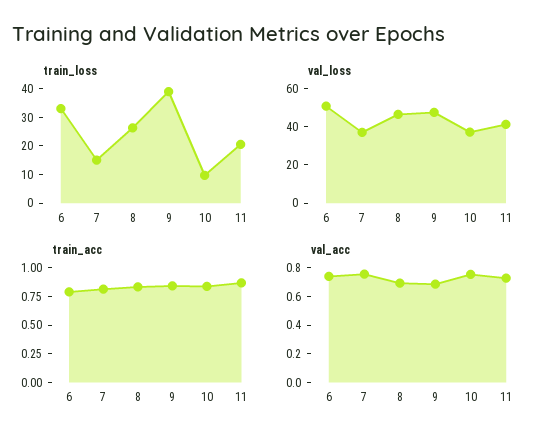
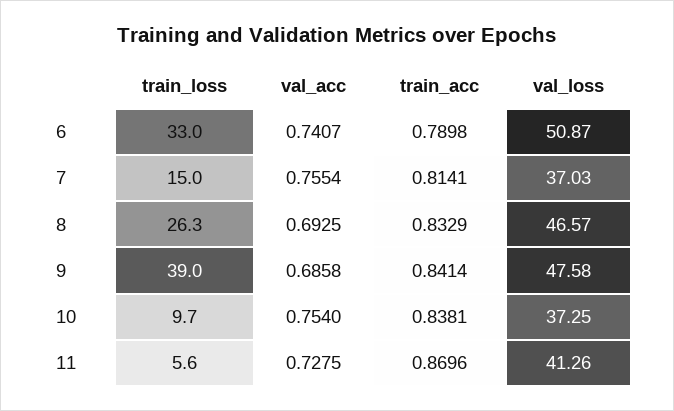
train_loss, 11: 20 -> 5.6

